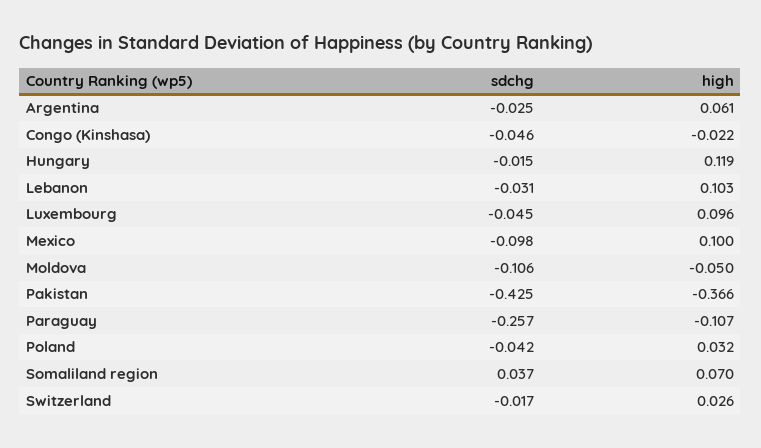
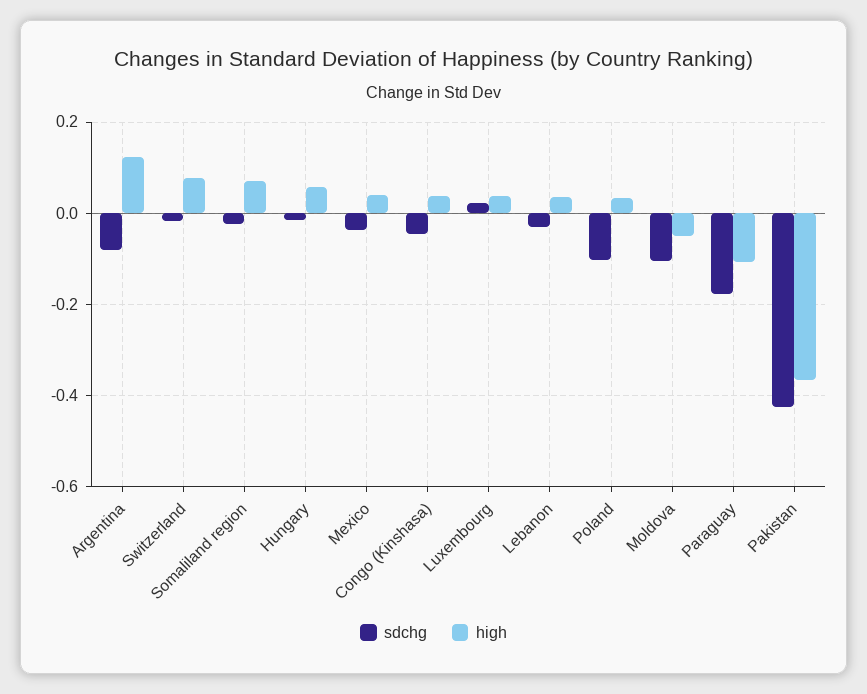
sdchg, Argentina: -0.025 -> -0.08
high, Argentina: 0.061 -> 0.12
high, Congo (Kinshasa): -0.022 -> 0.04
high, Hungary: 0.119 -> 0.06
high, Lebanon: 0.103 -> 0.04
sdchg, Luxembourg: -0.045 -> 0.02
high, Luxembourg: 0.096 -> 0.04
sdchg, Mexico: -0.098 -> -0.04
high, Mexico: 0.1 -> 0.04
sdchg, Paraguay: -0.257 -> -0.18
sdchg, Poland: -0.042 -> -0.1
sdchg, Somaliland region: 0.037 -> -0.02
high, Switzerland: 0.026 -> 0.08

